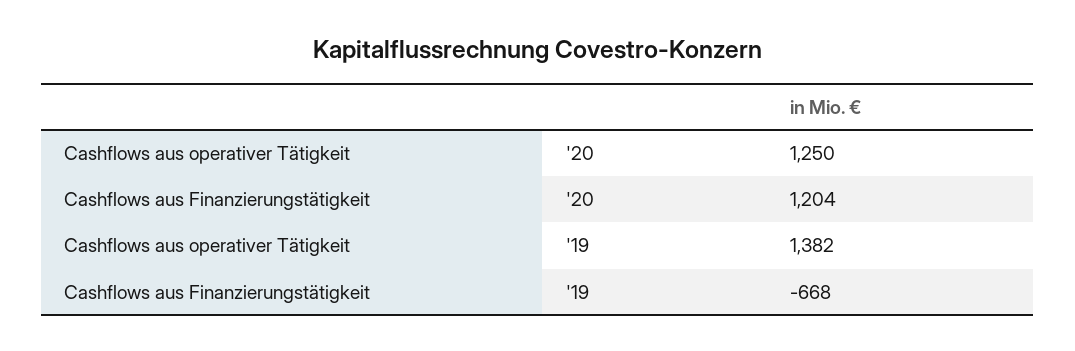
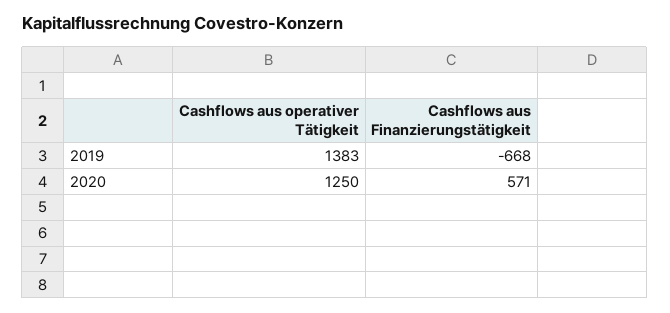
Cashflows aus Finanzierungstätigkeit, '20: 1204 -> 571
Cashflows aus operativer Tätigkeit, '19: 1382 -> 1383

